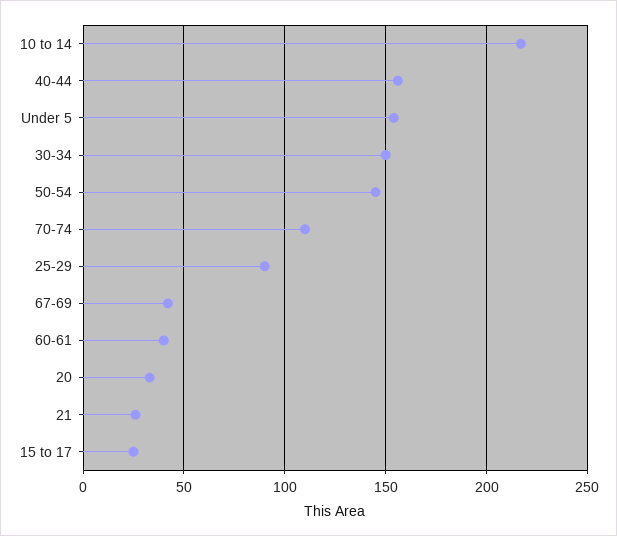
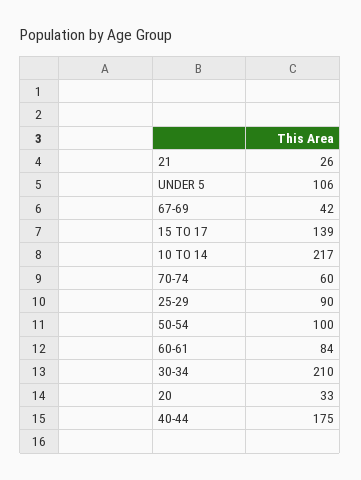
40-44: 155 -> 175
Under 5: 155 -> 106
30-34: 150 -> 210
50-54: 145 -> 100
70-74: 110 -> 60
60-61: 40 -> 84
15 to 17: 25 -> 139

